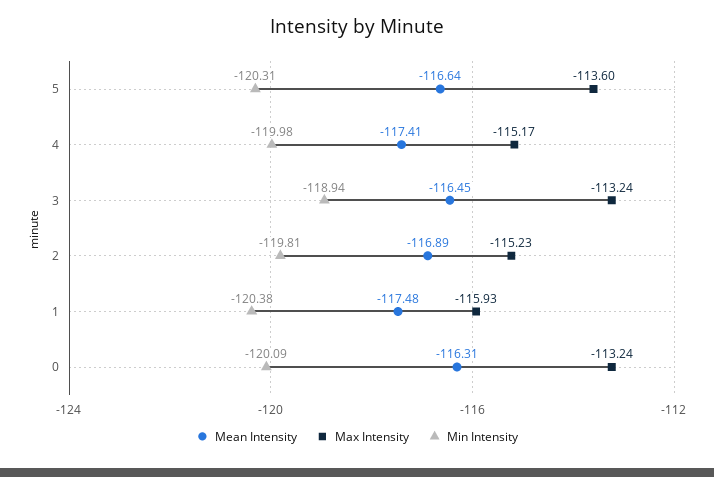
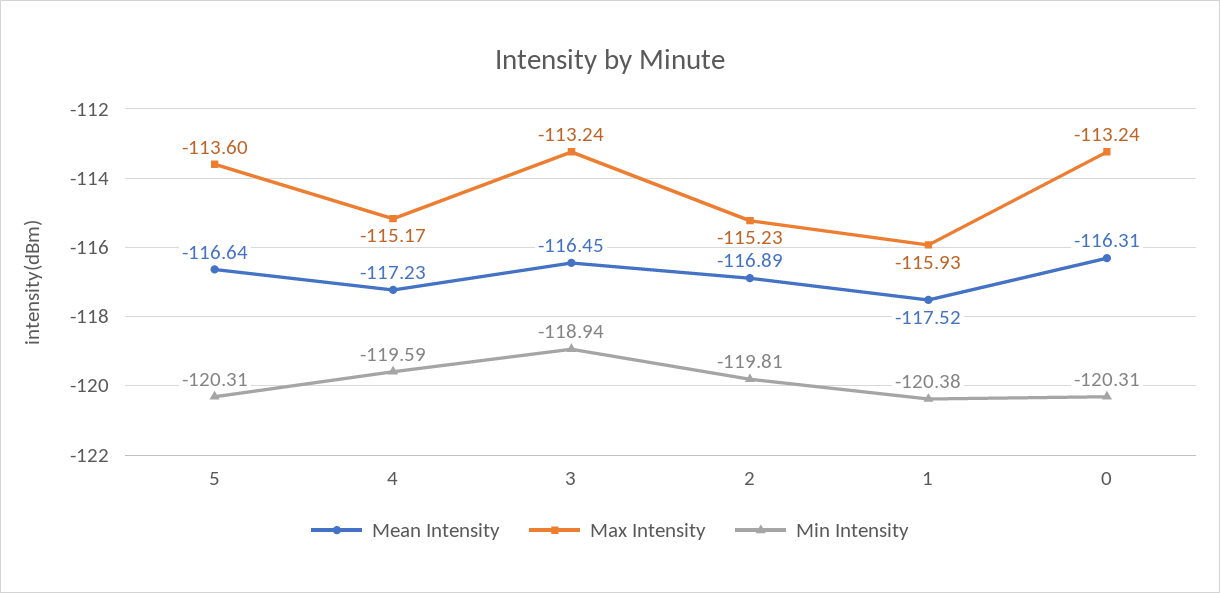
Mean Intensity, 4: -117.41 -> -117.23
Min Intensity, 4: -119.98 -> -119.59
Mean Intensity, 1: -117.48 -> -117.52
Min Intensity, 0: -120.09 -> -120.31

